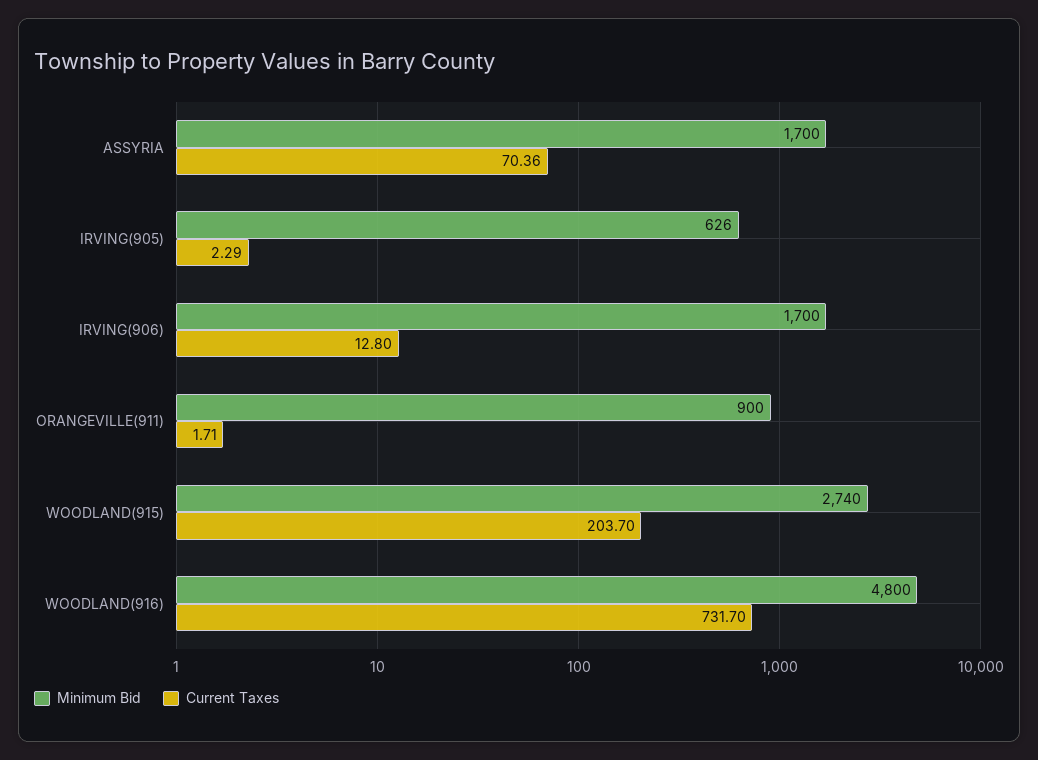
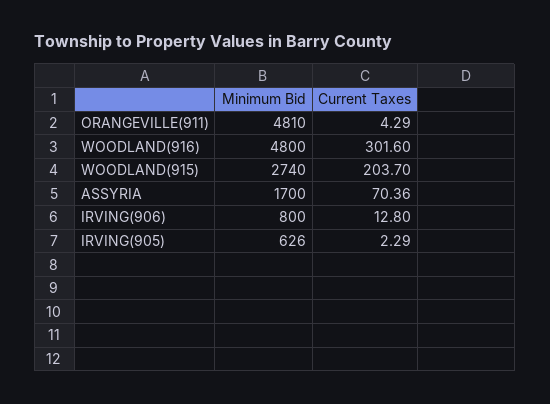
Minimum Bid, IRVING(906): 1700 -> 800
Minimum Bid, ORANGEVILLE(911): 900 -> 4810
Current Taxes, ORANGEVILLE(911): 1.71 -> 4.29
Current Taxes, WOODLAND(916): 731.7 -> 301.6

